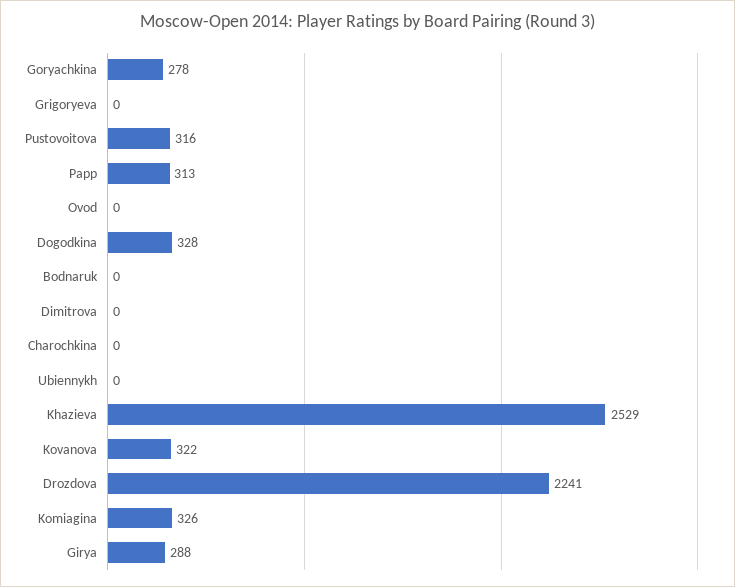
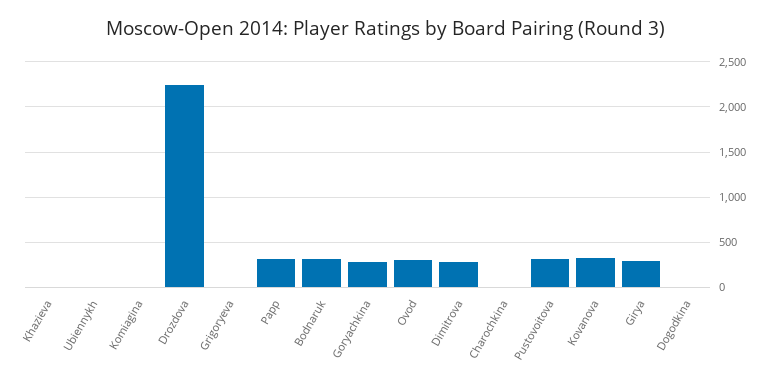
Ovod: 0 -> 300
Dogodkina: 328 -> 0
Bodnaruk: 0 -> 300
Dimitrova: 0 -> 300
Khazieva: 2529 -> 0
Komiagina: 326 -> 0

